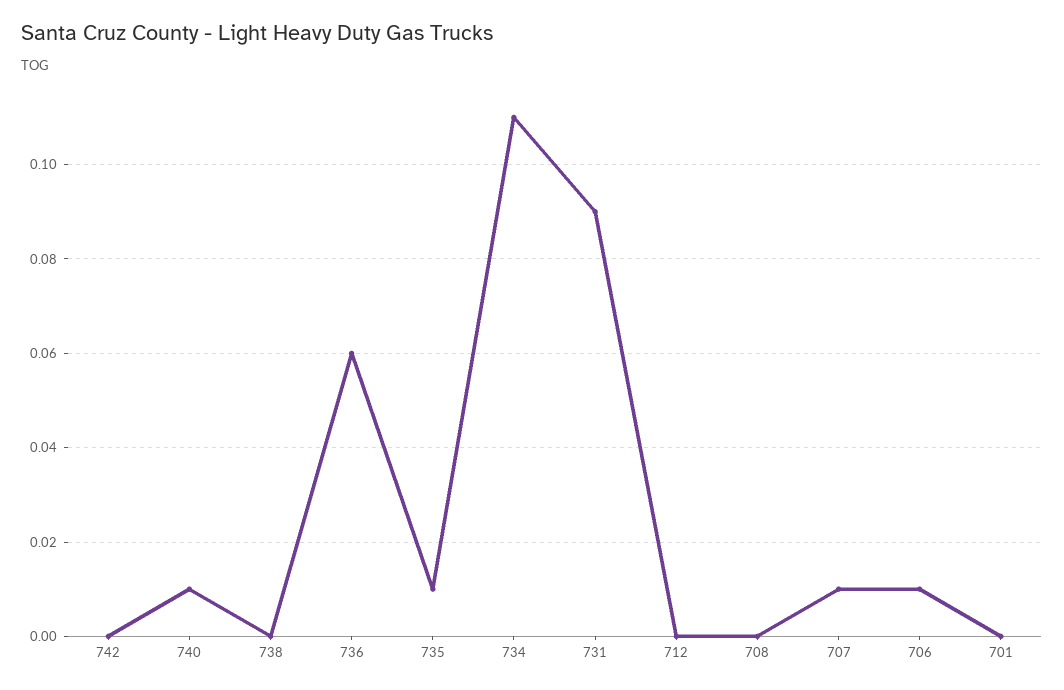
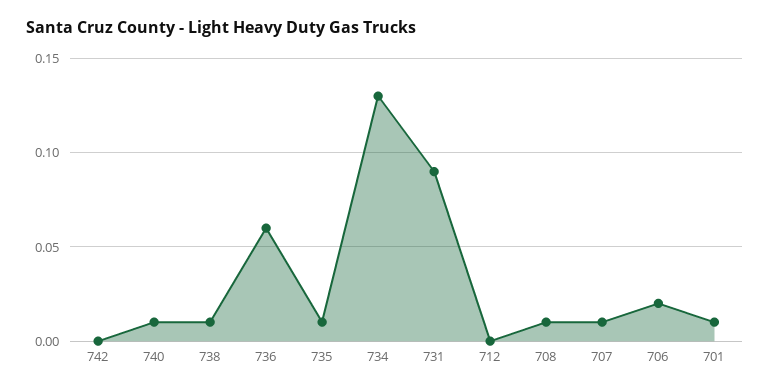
738: 0 -> 0.01
734: 0.11 -> 0.13
708: 0 -> 0.01
706: 0.01 -> 0.02
701: 0 -> 0.01

